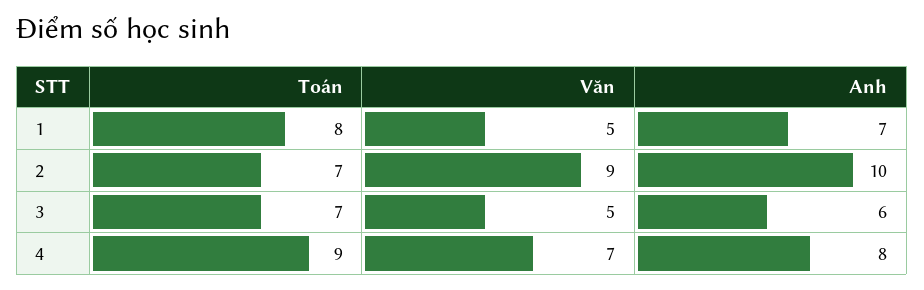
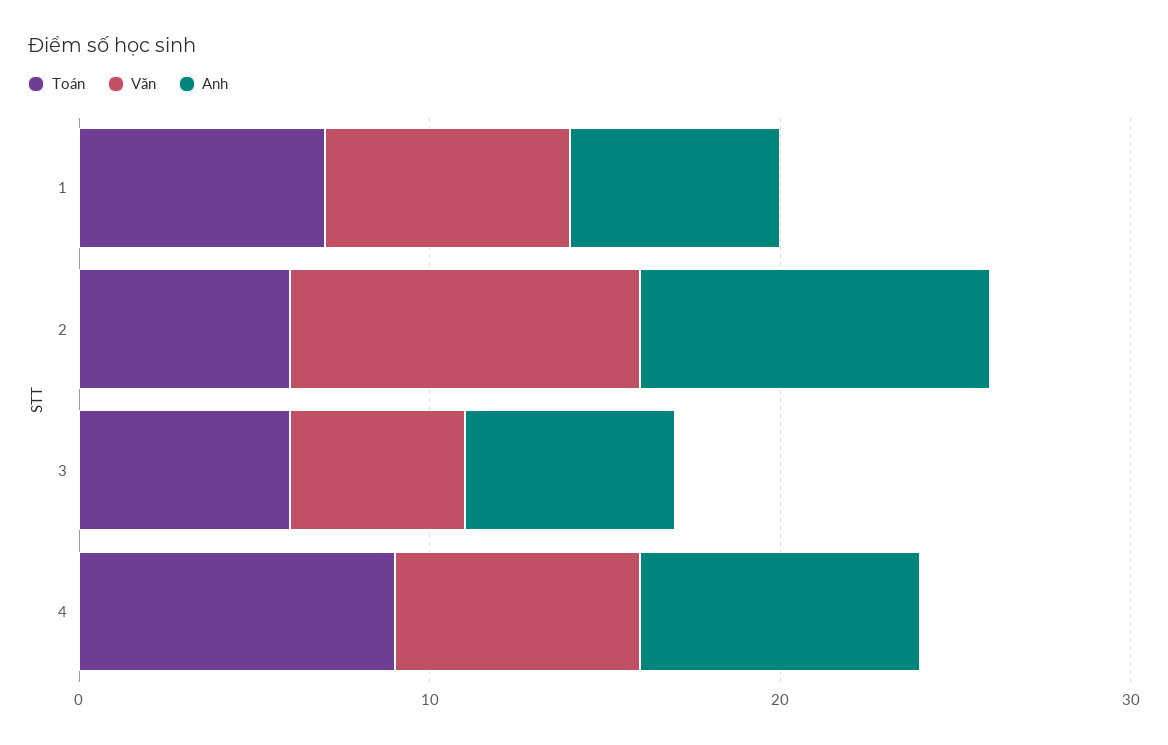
Toán, 1: 8 -> 7
Văn, 1: 5 -> 7
Anh, 1: 7 -> 6
Toán, 2: 7 -> 6
Văn, 2: 9 -> 10
Toán, 3: 7 -> 6

